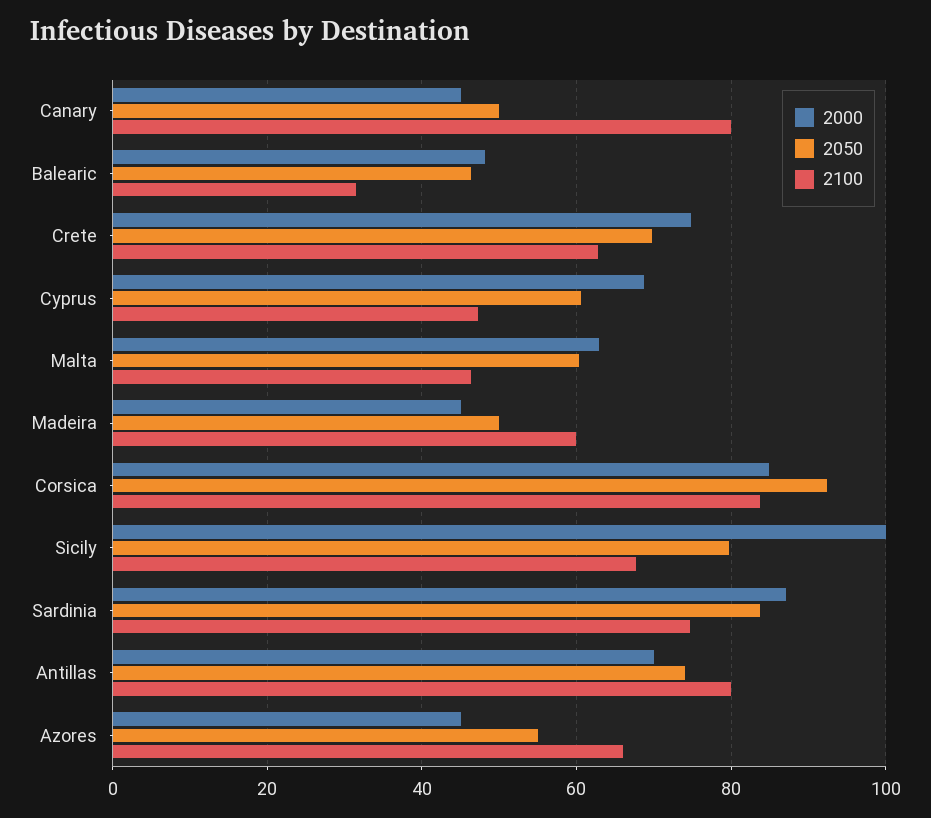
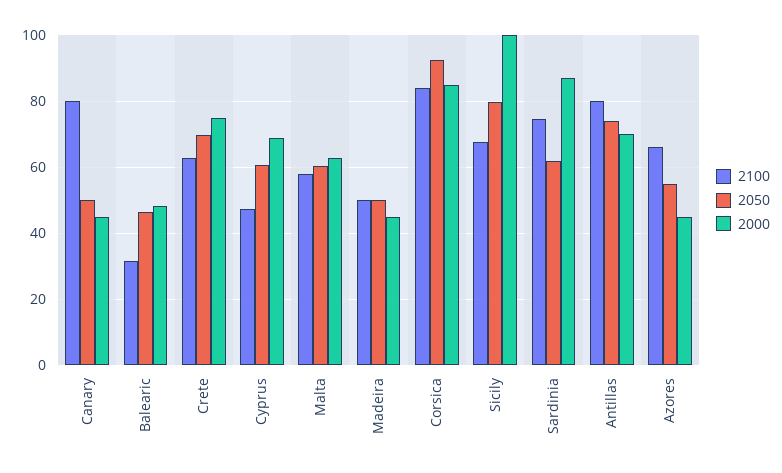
2100, Malta: 46 -> 58
2100, Madeira: 60 -> 50
2050, Sardinia: 84 -> 62

